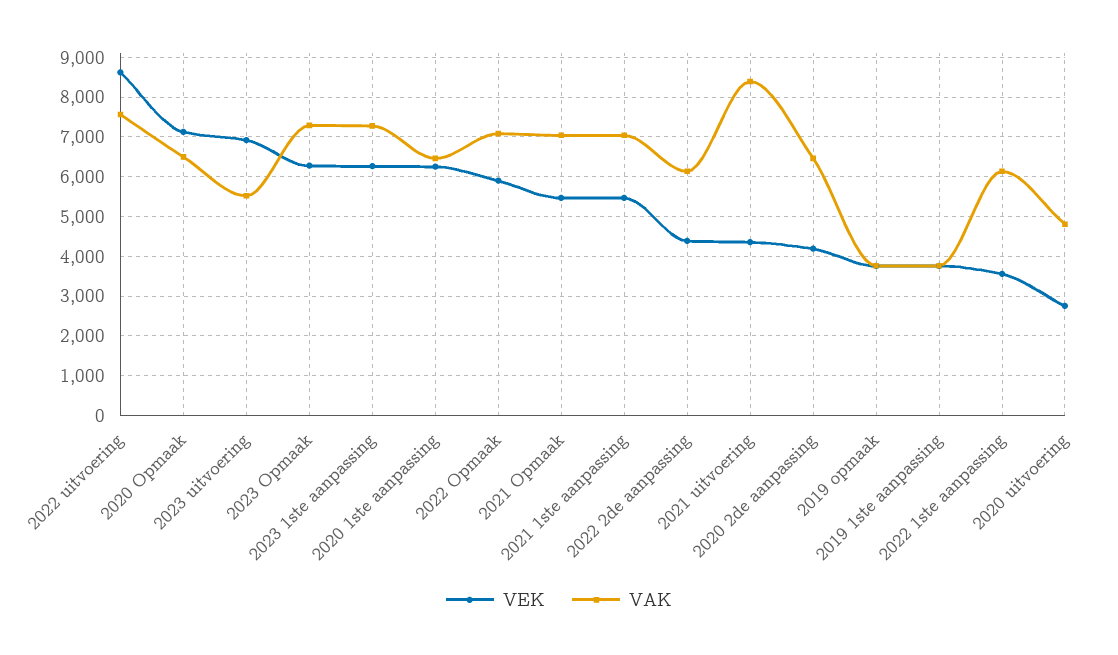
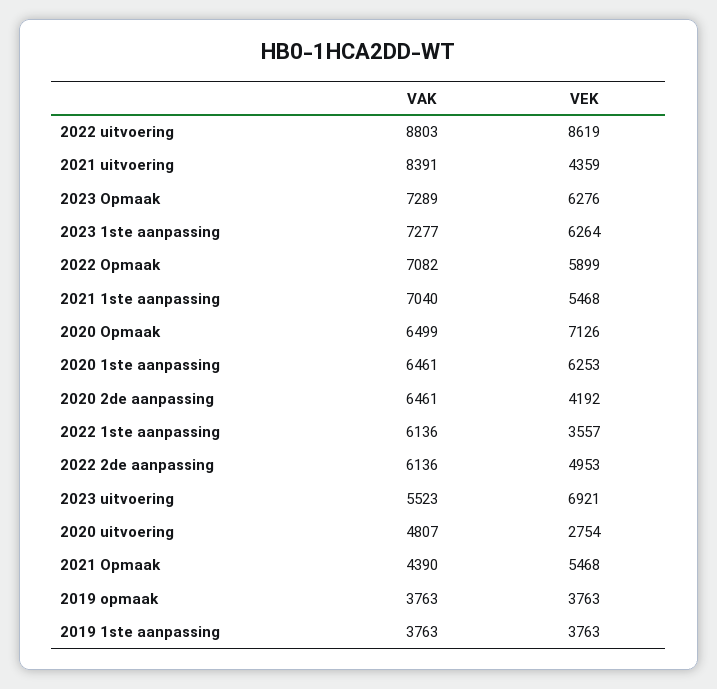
VAK, 2022 uitvoering: 7600 -> 8803
VAK, 2021 Opmaak: 7000 -> 4390
VEK, 2022 2de aanpassing: 4400 -> 4953

